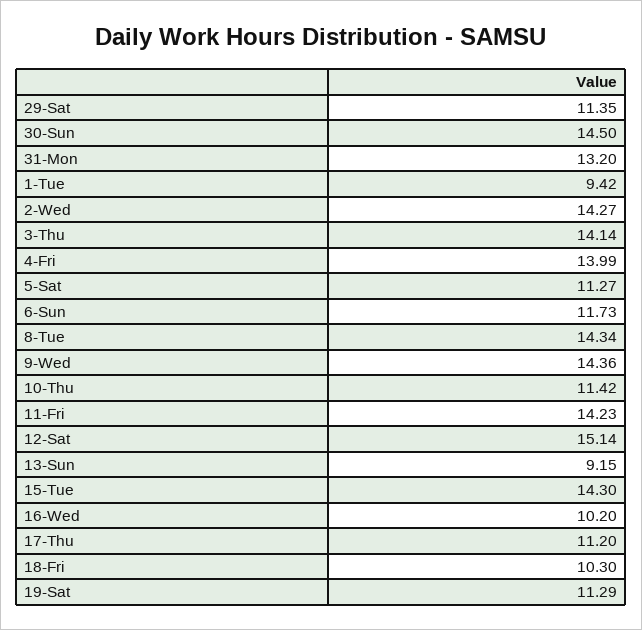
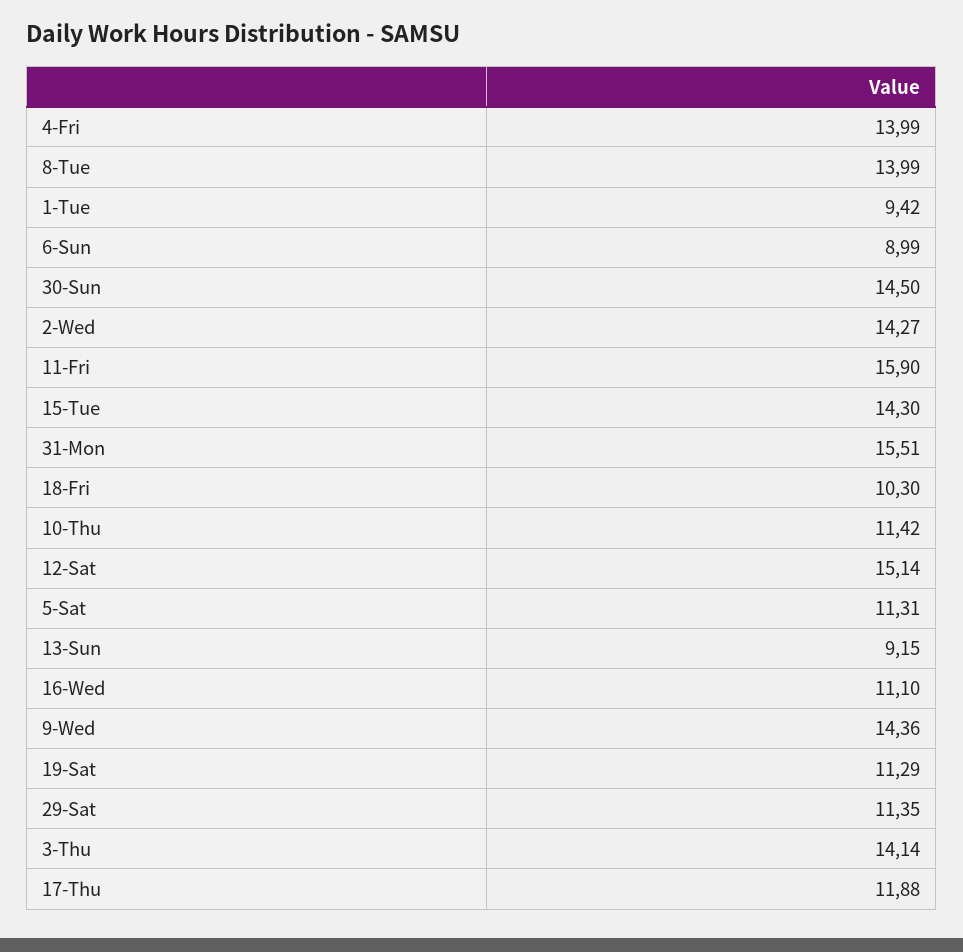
31-Mon: 13.2 -> 15.51
5-Sat: 11.27 -> 11.31
6-Sun: 11.73 -> 8.99
8-Tue: 14.34 -> 13.99
11-Fri: 14.23 -> 15.9
16-Wed: 10.2 -> 11.1
17-Thu: 11.2 -> 11.88

